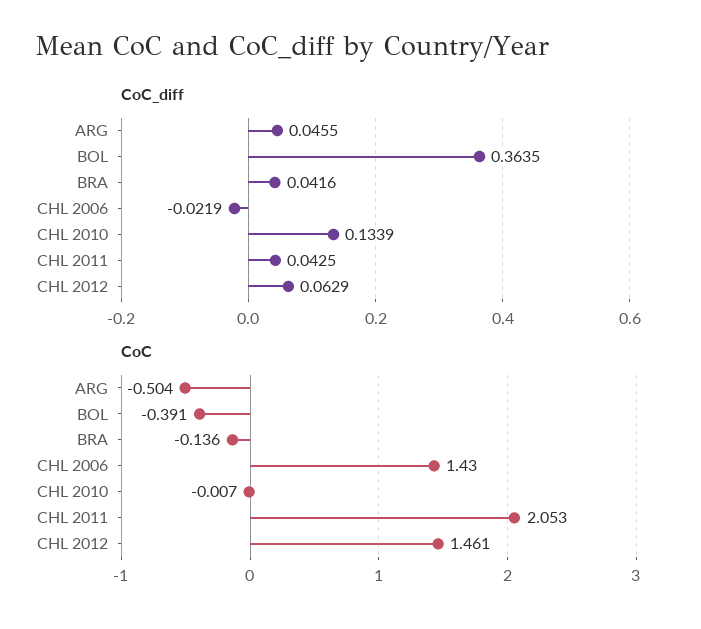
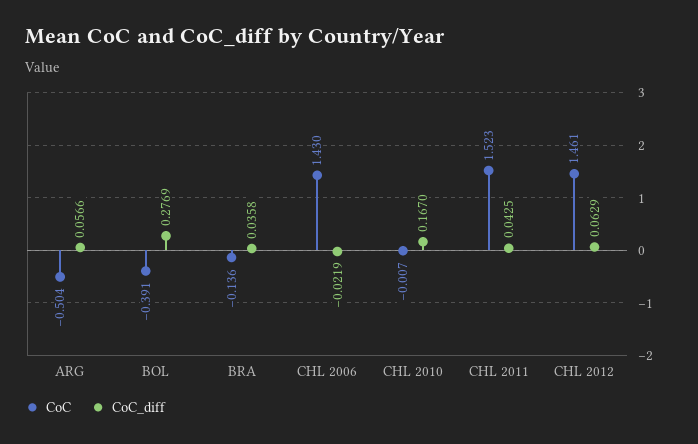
CoC_diff, ARG: 0.0455 -> 0.0566
CoC_diff, BOL: 0.3635 -> 0.2769
CoC_diff, BRA: 0.0416 -> 0.0358
CoC_diff, CHL 2010: 0.1339 -> 0.167
CoC, CHL 2011: 2.053 -> 1.523

